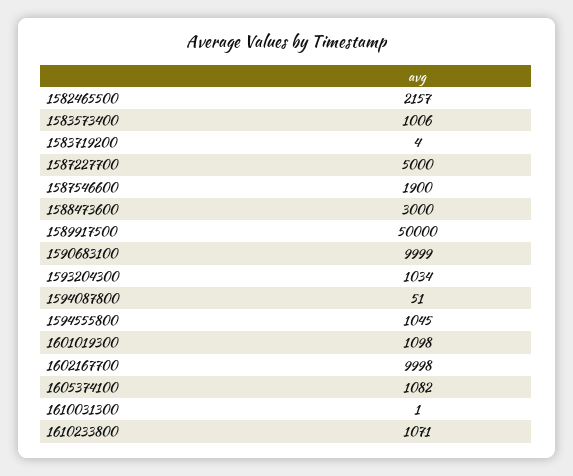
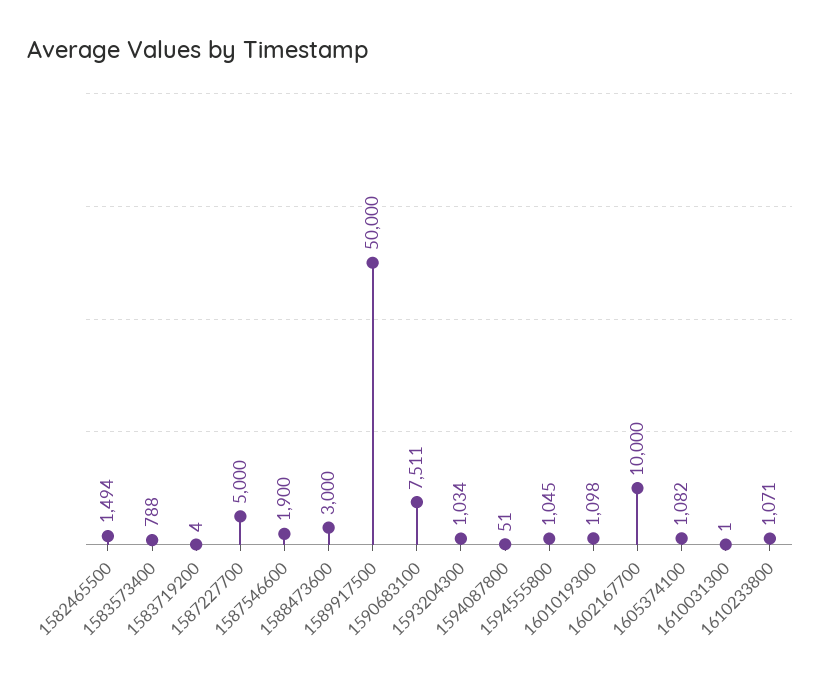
1582465500: 2157 -> 1494
1583573400: 1006 -> 788
1590683100: 9999 -> 7511
1602167700: 9998 -> 10000

